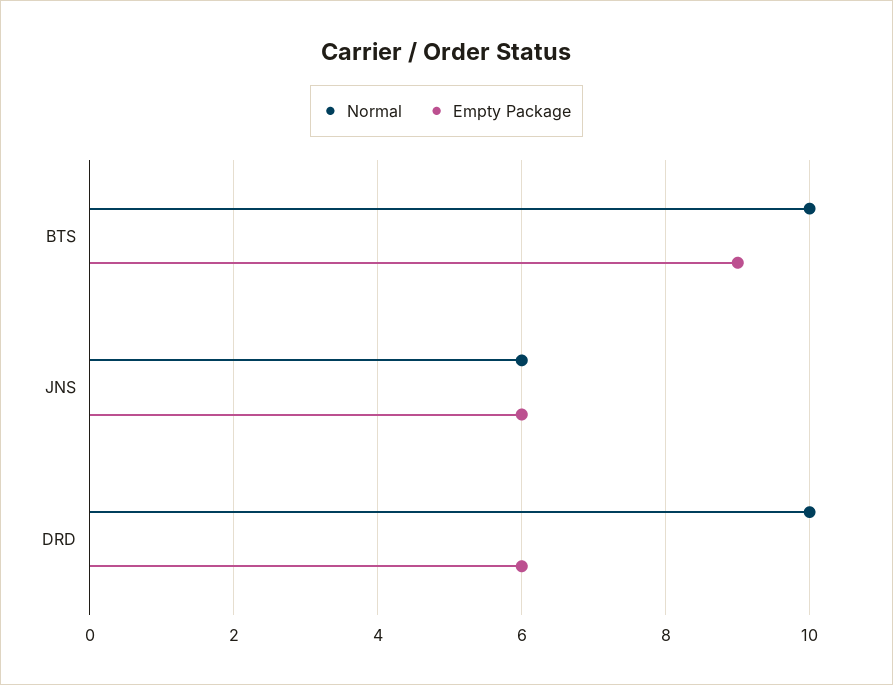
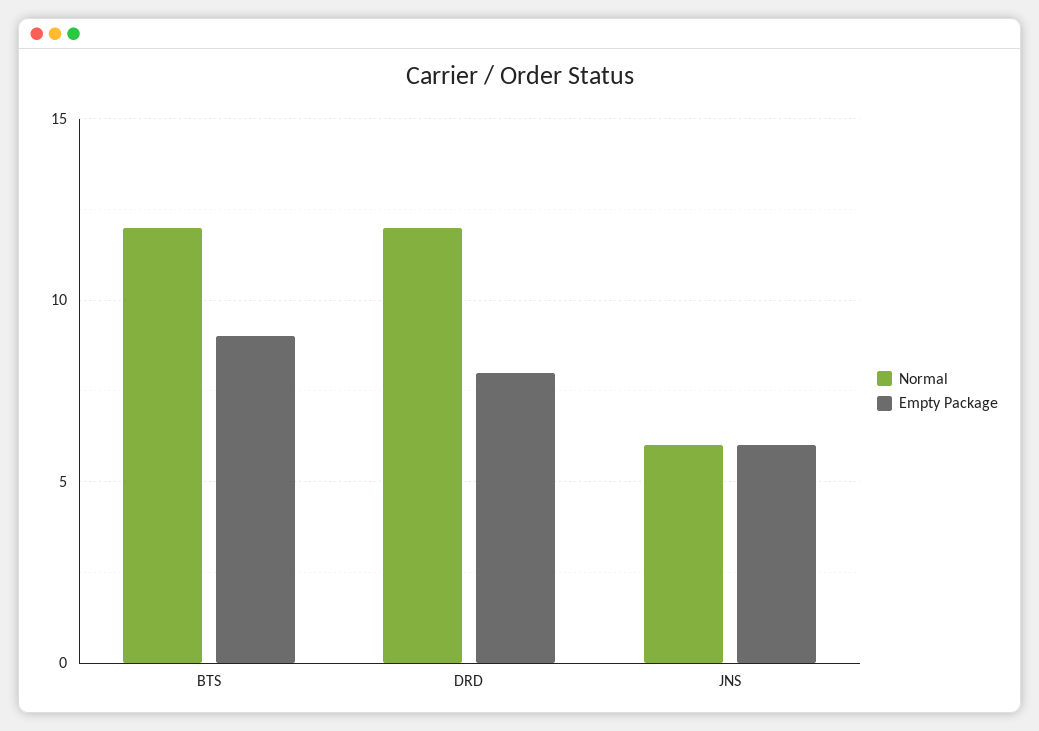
Normal, BTS: 10 -> 12
Normal, DRD: 10 -> 12
Empty Package, DRD: 6 -> 8

